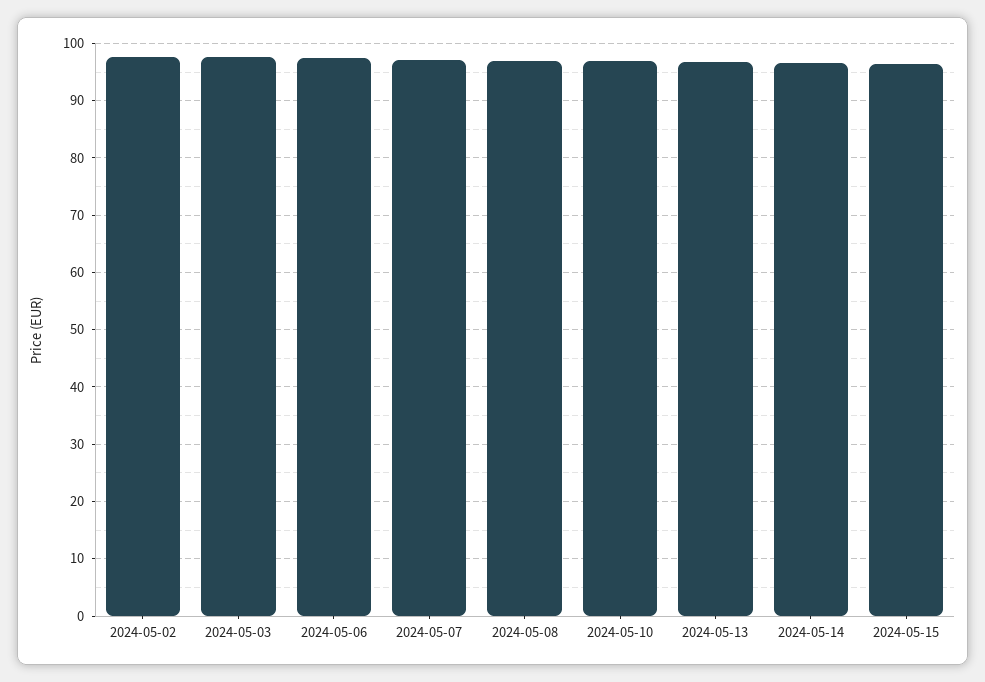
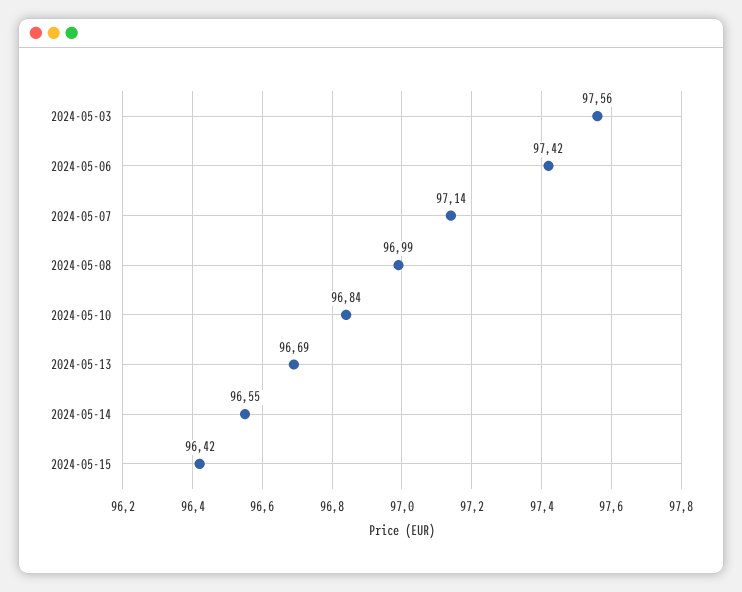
2024-05-02: 98 -> none

